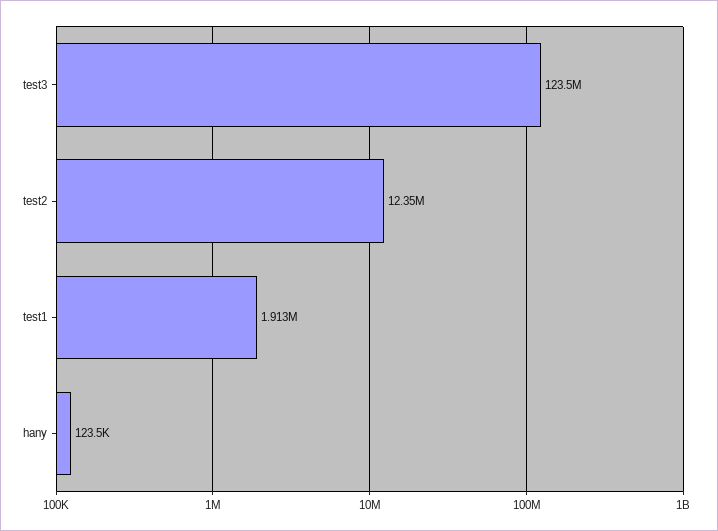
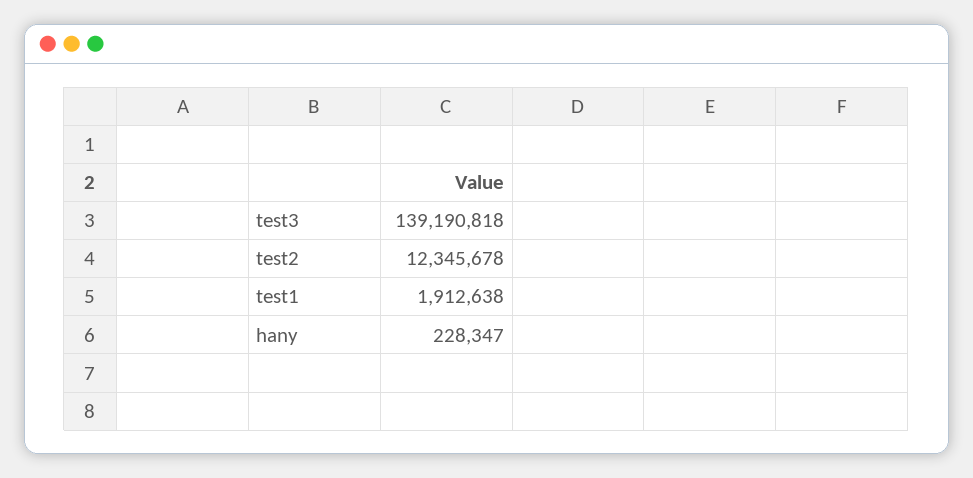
test3: 123500000 -> 139190818
hany: 123500 -> 228347

